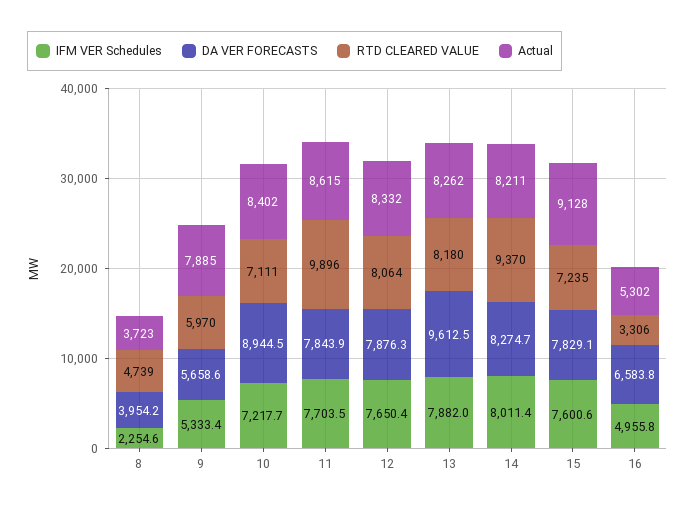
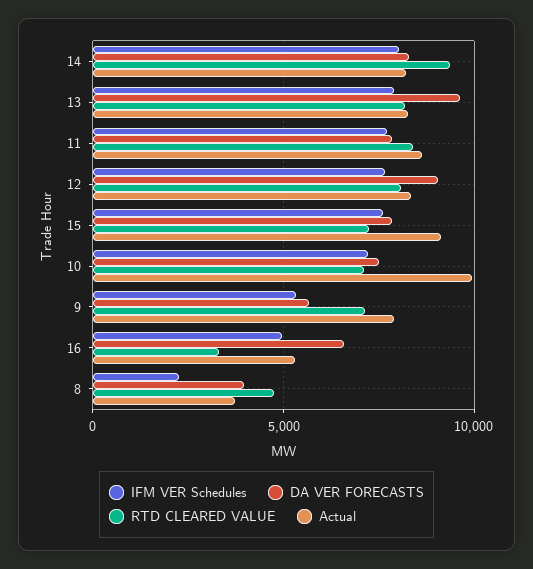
RTD CLEARED VALUE, 9: 5970 -> 7000
DA VER FORECASTS, 10: 8944.5 -> 7500
Actual, 10: 8402 -> 10000
RTD CLEARED VALUE, 11: 9896 -> 8500
DA VER FORECASTS, 12: 7876.3 -> 9000

